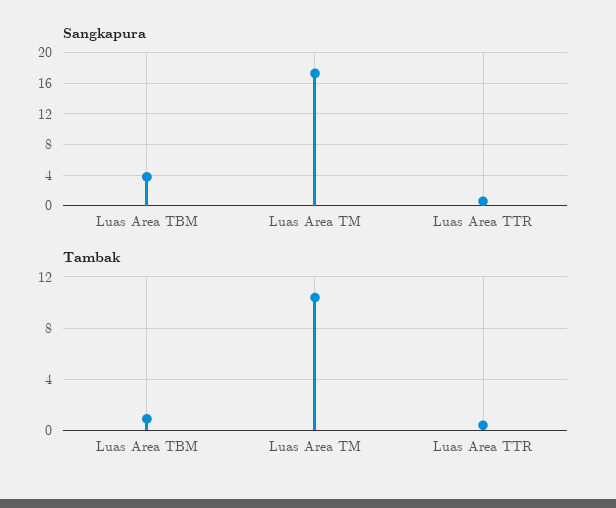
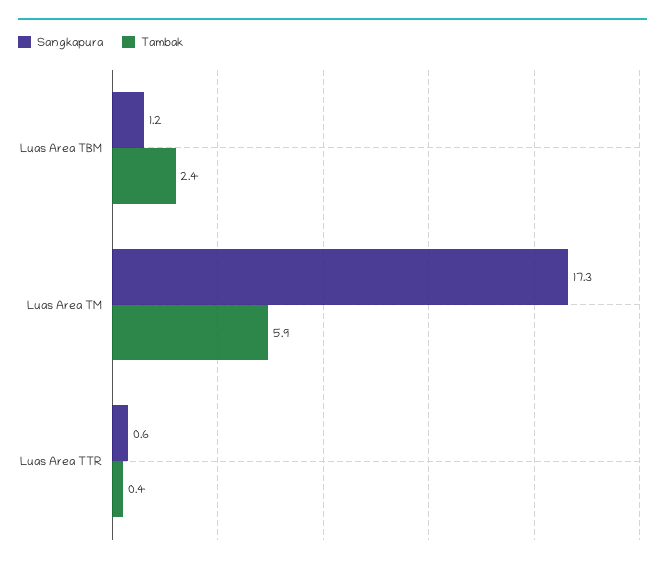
Sangkapura, Luas Area TBM: 4 -> 1.2
Tambak, Luas Area TBM: 1 -> 2.4
Tambak, Luas Area TM: 10.5 -> 5.9

